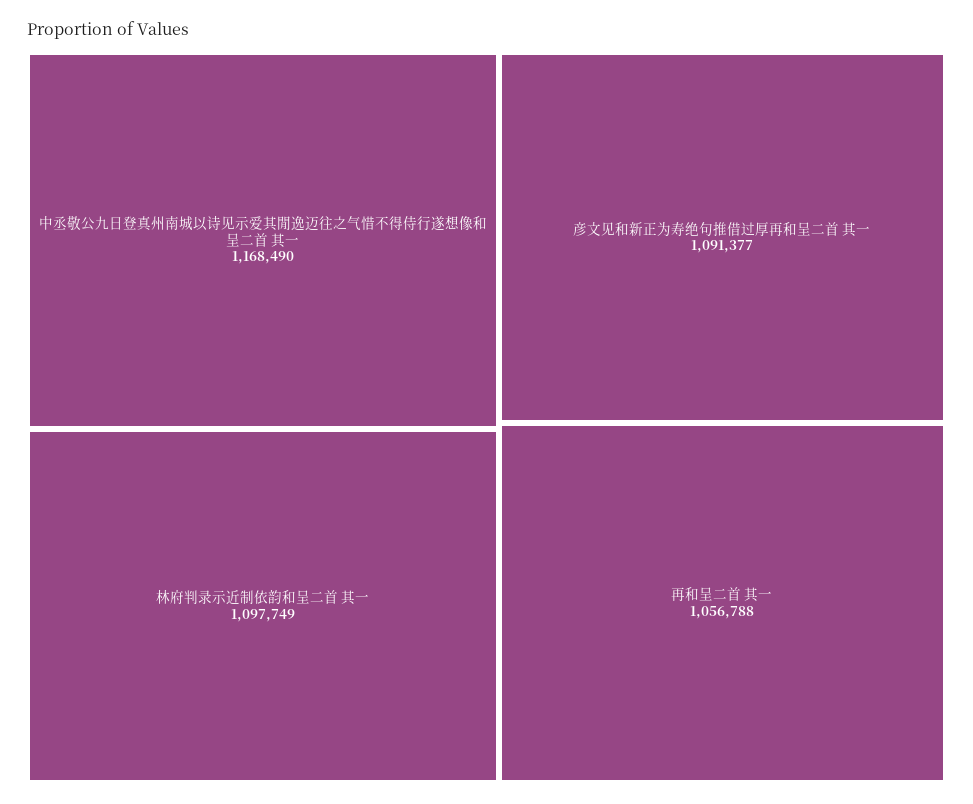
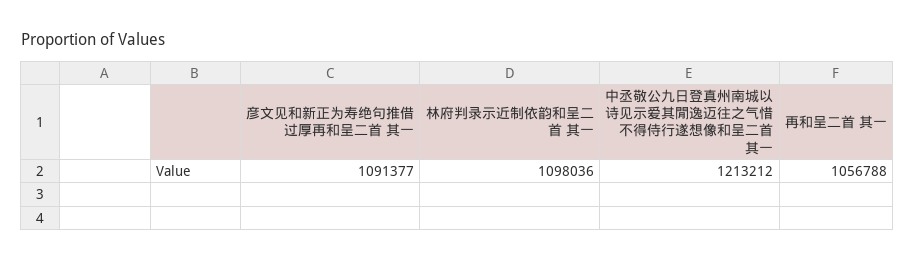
中丞敬公九日登真州南城以诗见示爱其閒逸迈往之气惜不得侍行遂想像和呈二首 其一: 1168490 -> 1213212
林府判录示近制依韵和呈二首 其一: 1097749 -> 1098036

